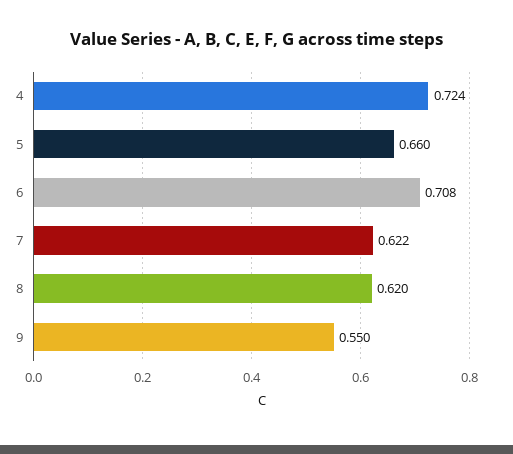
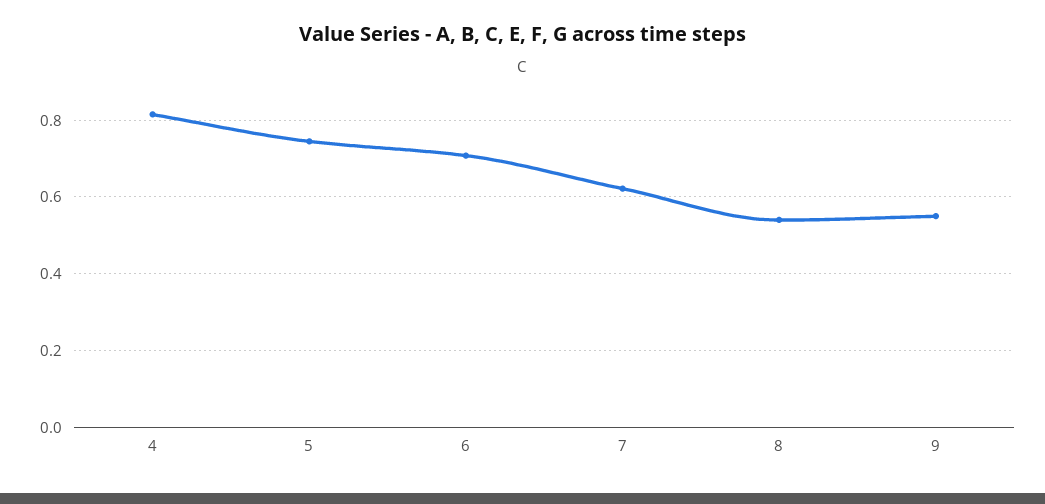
4: 0.724 -> 0.82
5: 0.66 -> 0.74
8: 0.62 -> 0.54

